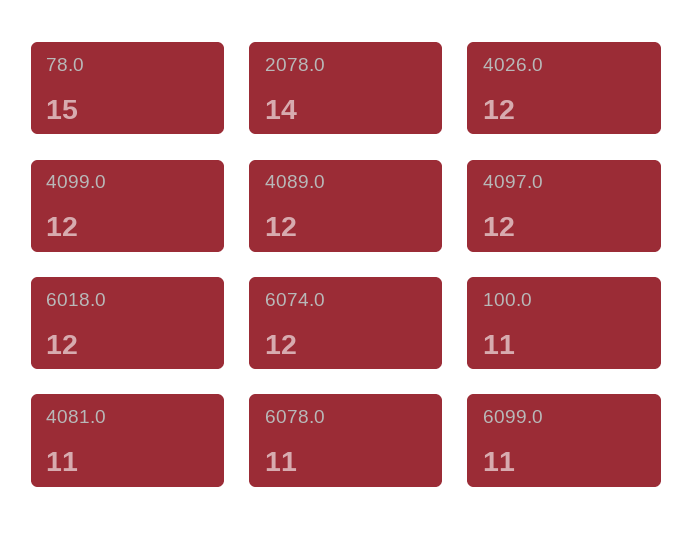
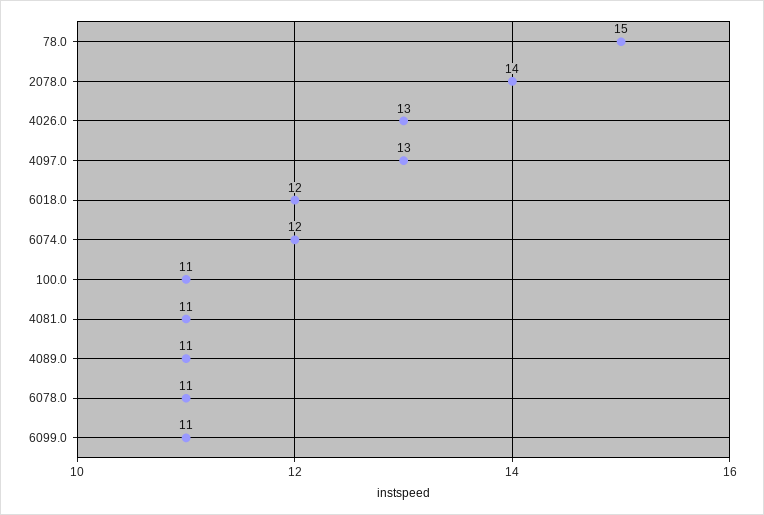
4026.0: 12 -> 13
4099.0: 12 -> none
4089.0: 12 -> 11
4097.0: 12 -> 13

